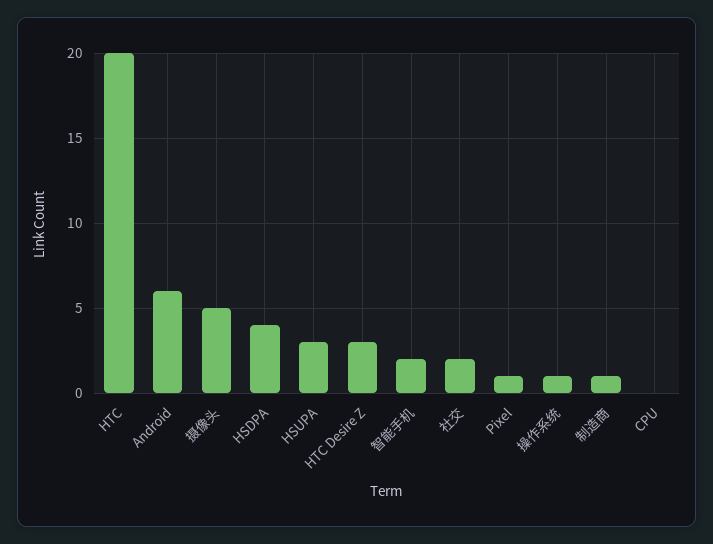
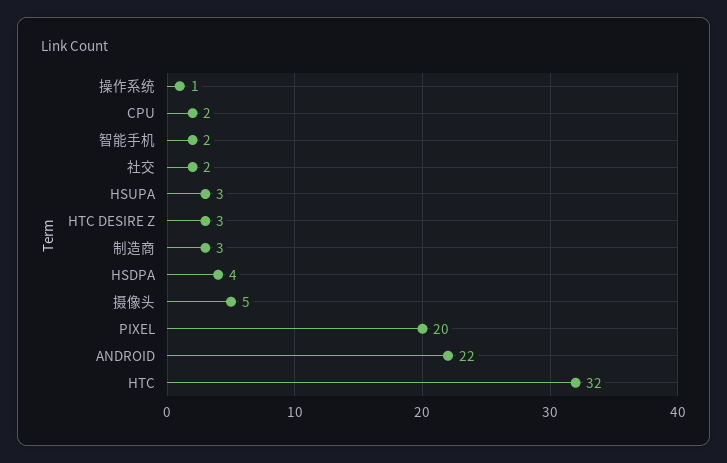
HTC: 20 -> 32
Android: 6 -> 22
Pixel: 1 -> 20
制造商: 1 -> 3
CPU: 0 -> 2

